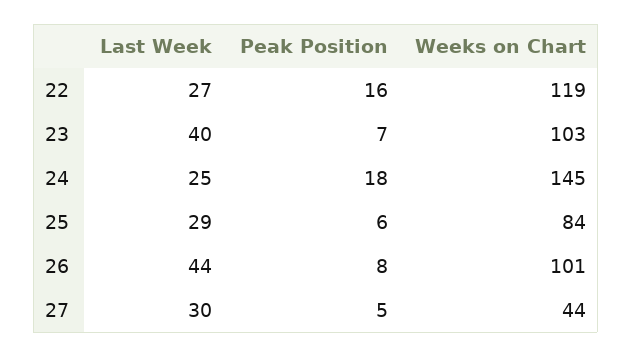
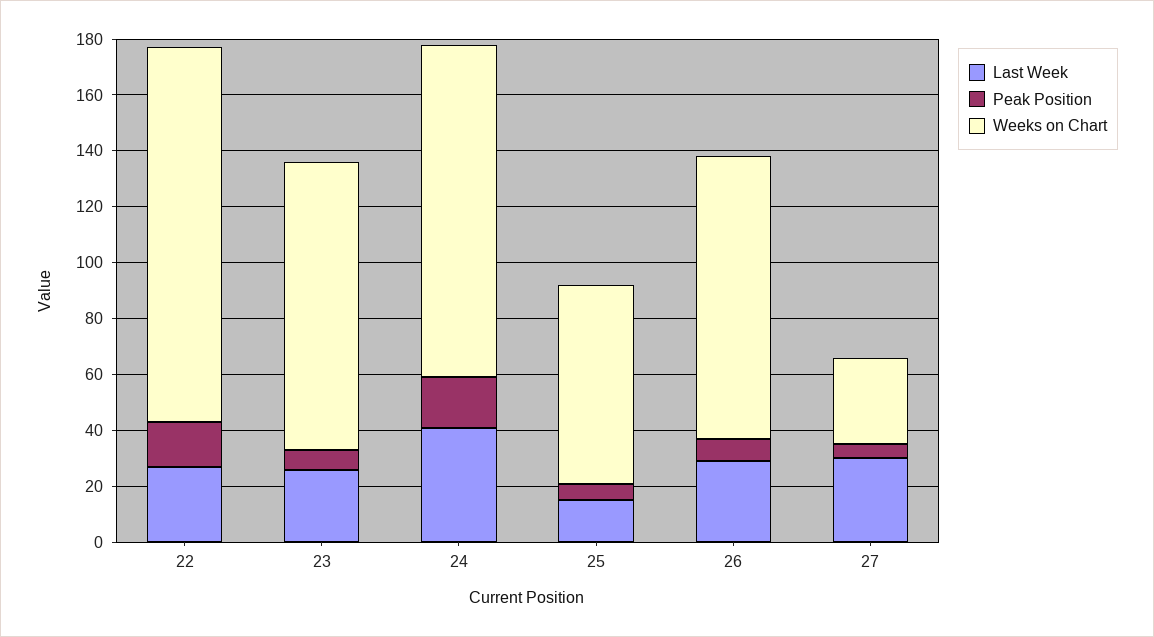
Weeks on Chart, 22: 119 -> 135
Last Week, 23: 40 -> 25
Last Week, 24: 25 -> 40
Weeks on Chart, 24: 145 -> 120
Last Week, 25: 29 -> 15
Weeks on Chart, 25: 84 -> 70
Last Week, 26: 44 -> 30
Weeks on Chart, 27: 44 -> 30

